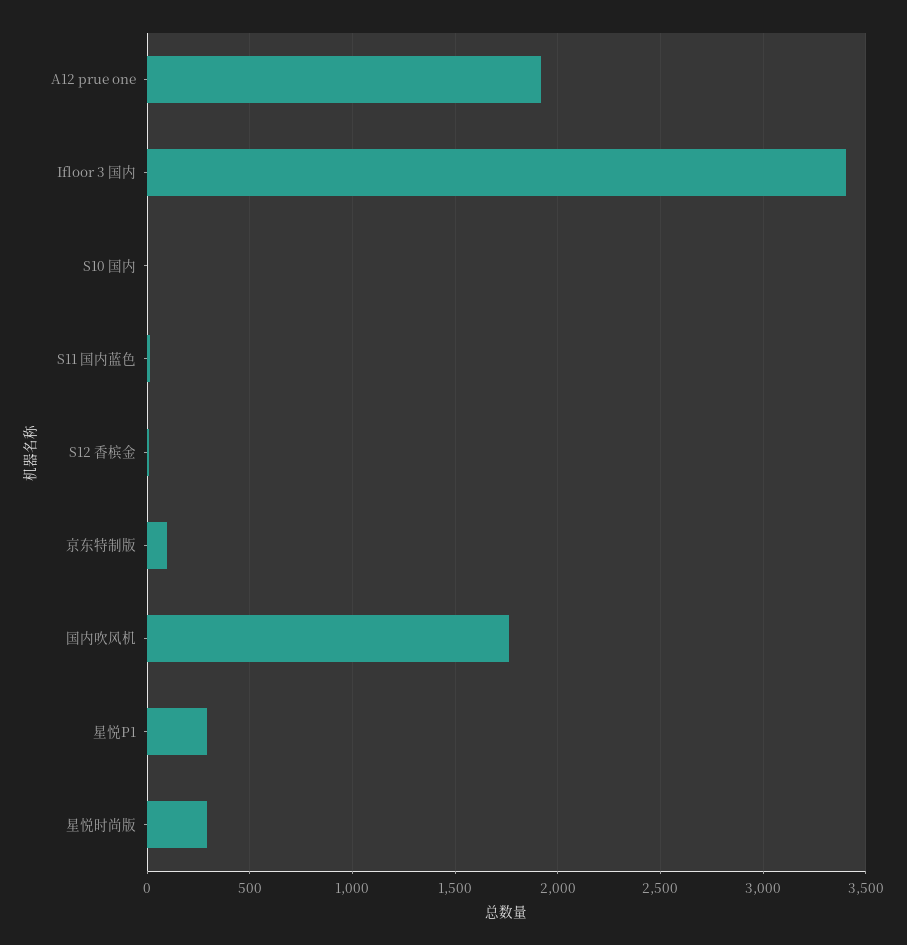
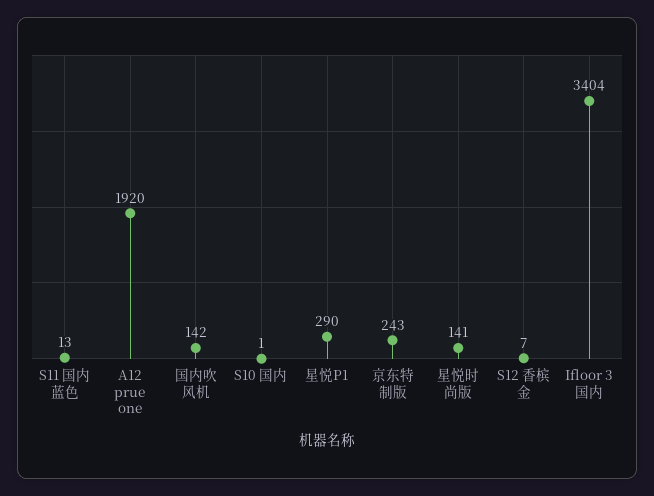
京东特制版: 100 -> 243
国内吹风机: 1750 -> 142
星悦时尚版: 300 -> 141

